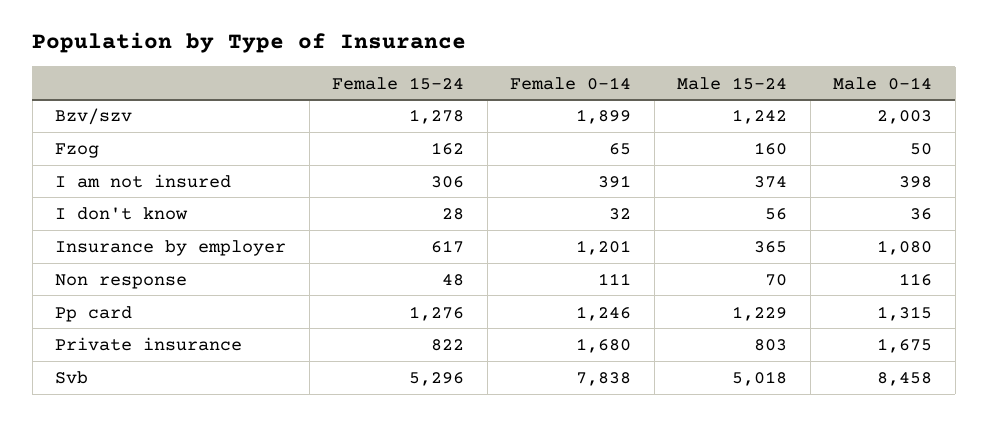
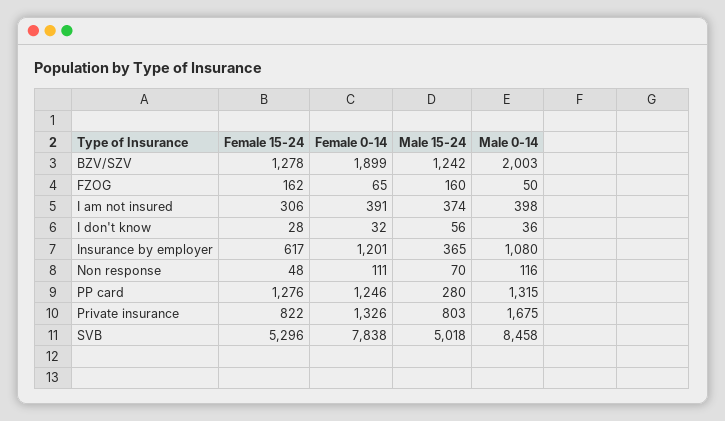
Male 15-24, Pp card: 1229 -> 280
Female 0-14, Private insurance: 1680 -> 1326

